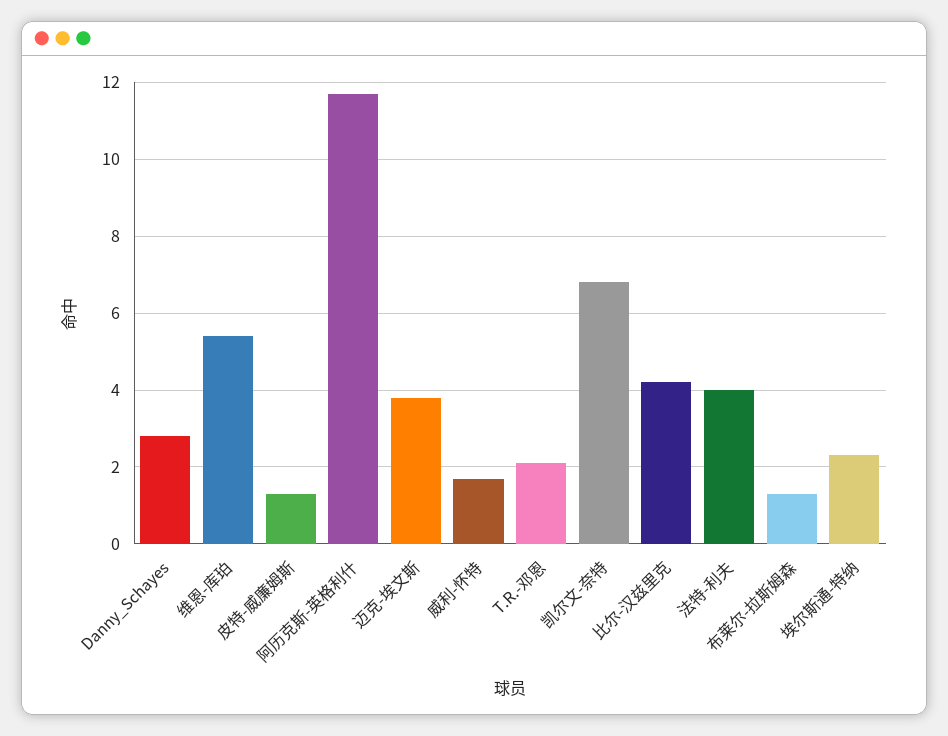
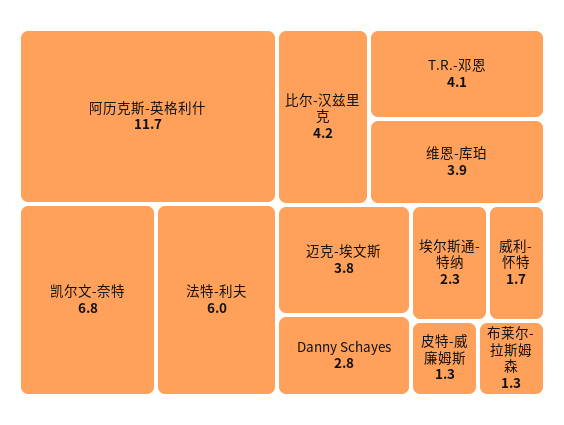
维恩-库珀: 5.5 -> 3.9
T.R.-邓恩: 2 -> 4.1
法特-利夫: 4 -> 6

